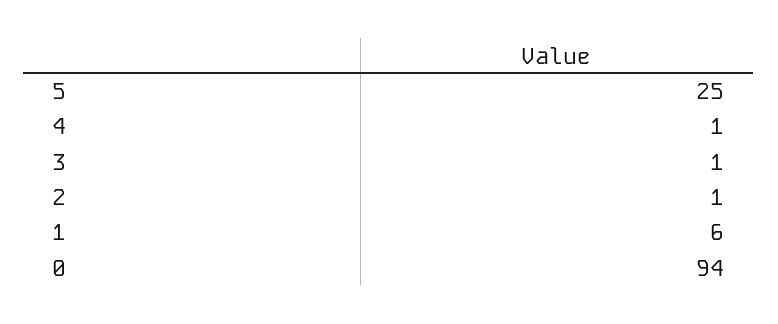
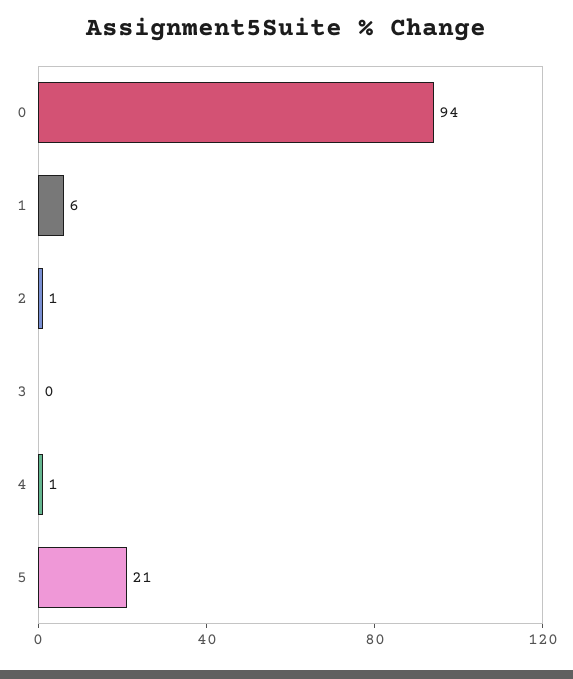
5: 25 -> 21
3: 1 -> 0

